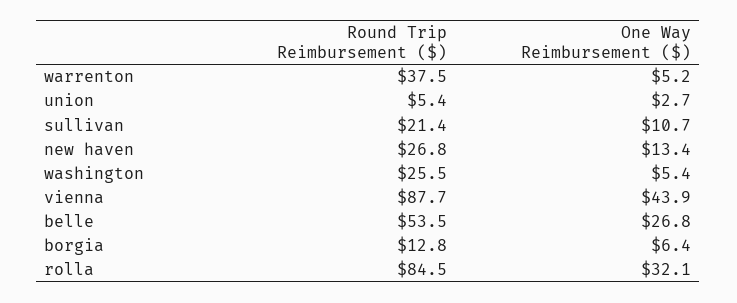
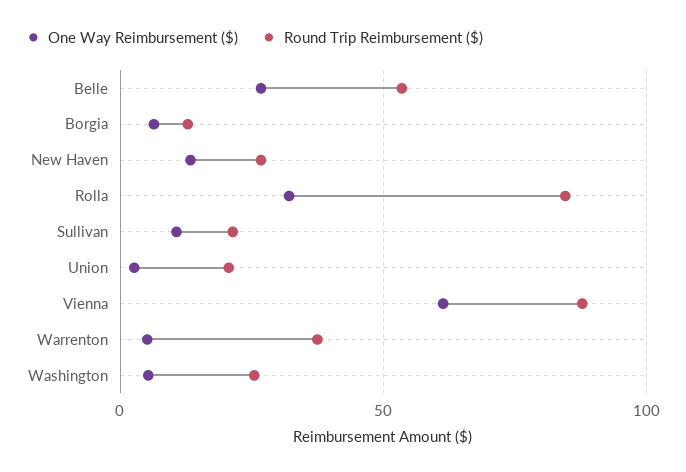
Round Trip Reimbursement ($), union: 5.4 -> 20
One Way Reimbursement ($), vienna: 43.9 -> 60

